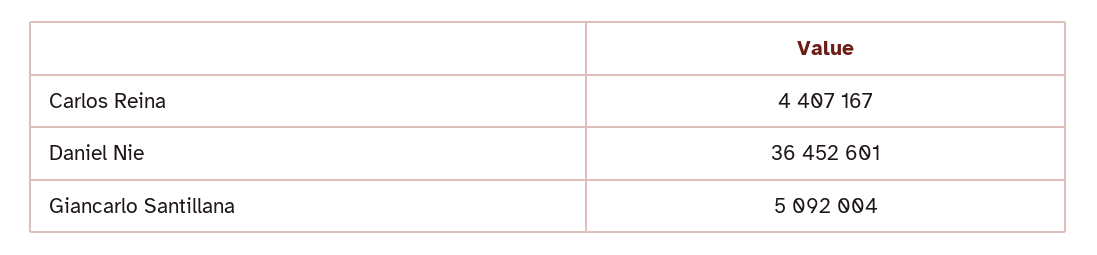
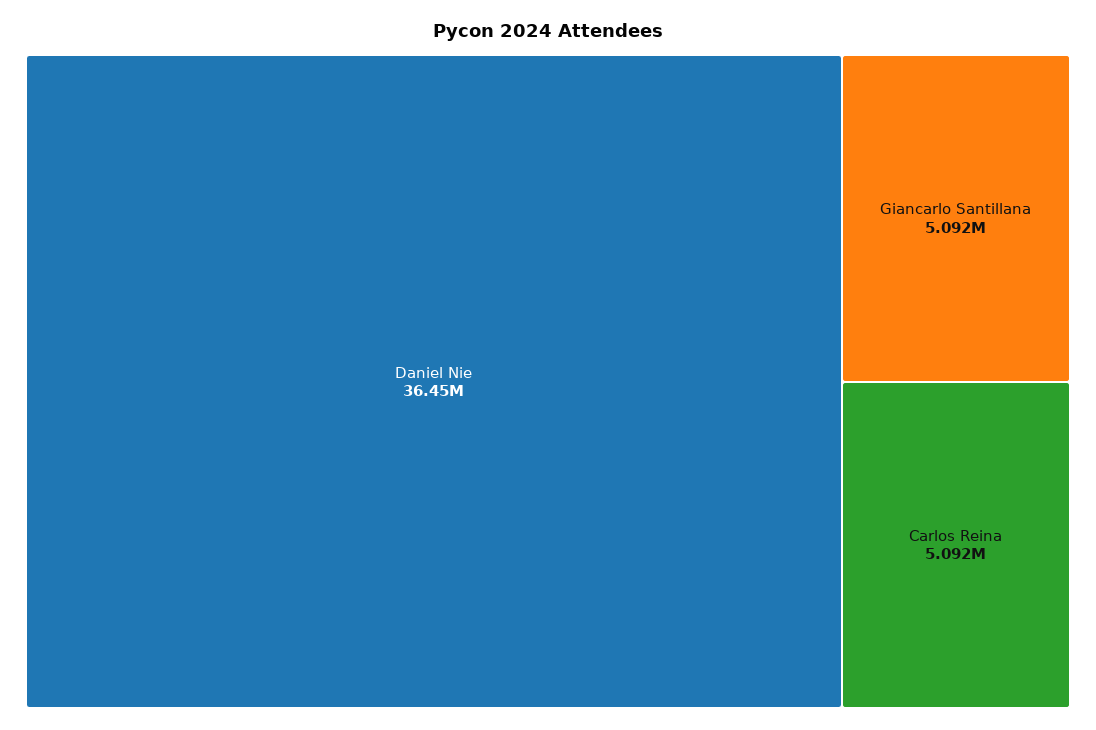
Carlos Reina: 4407167 -> 5092000

